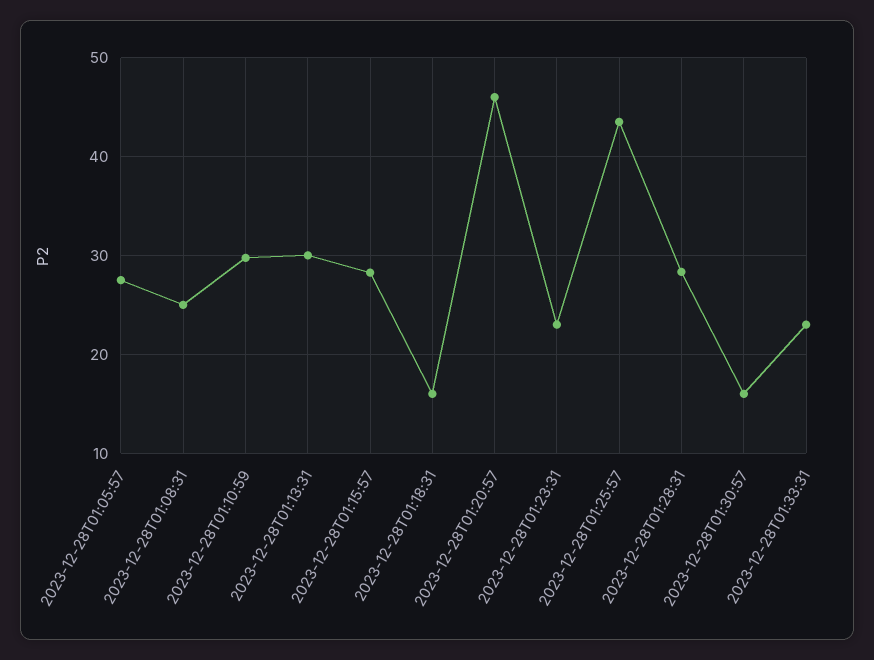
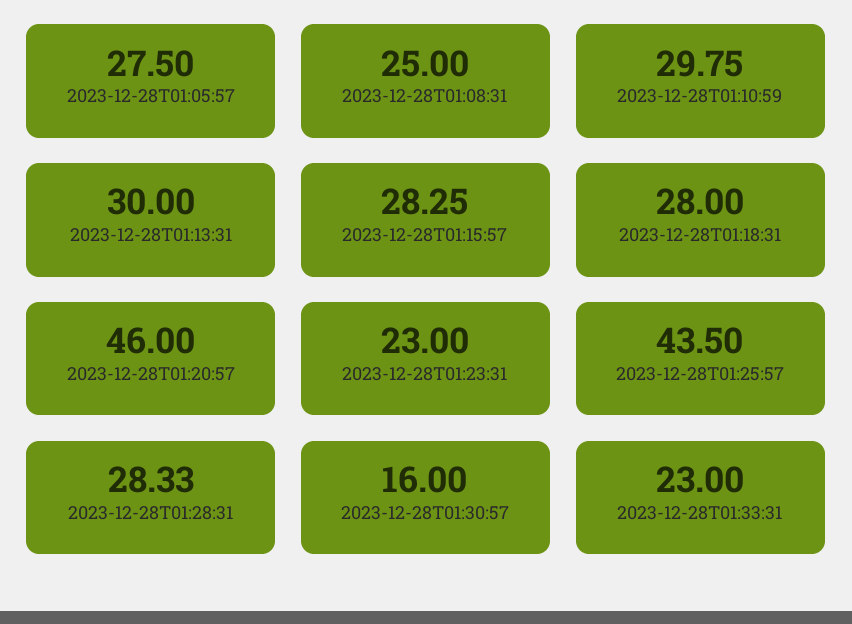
2023-12-28T01:18:31: 16 -> 28

